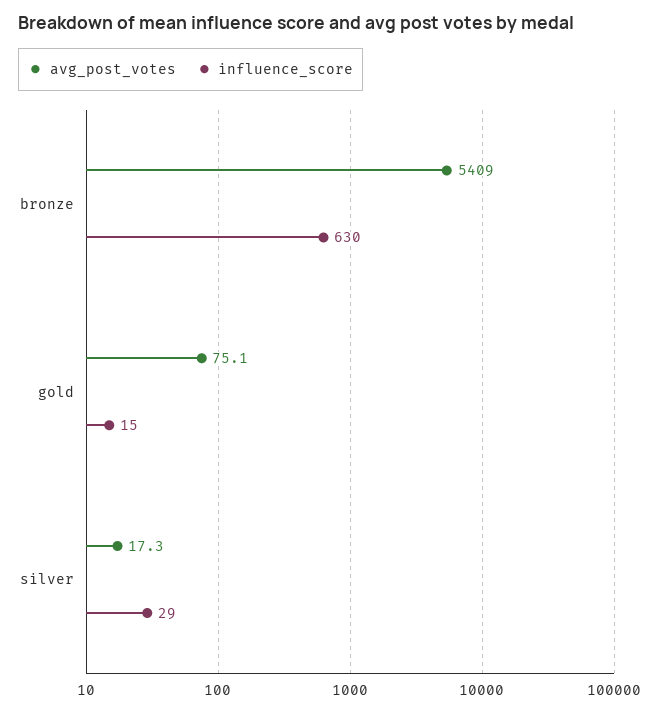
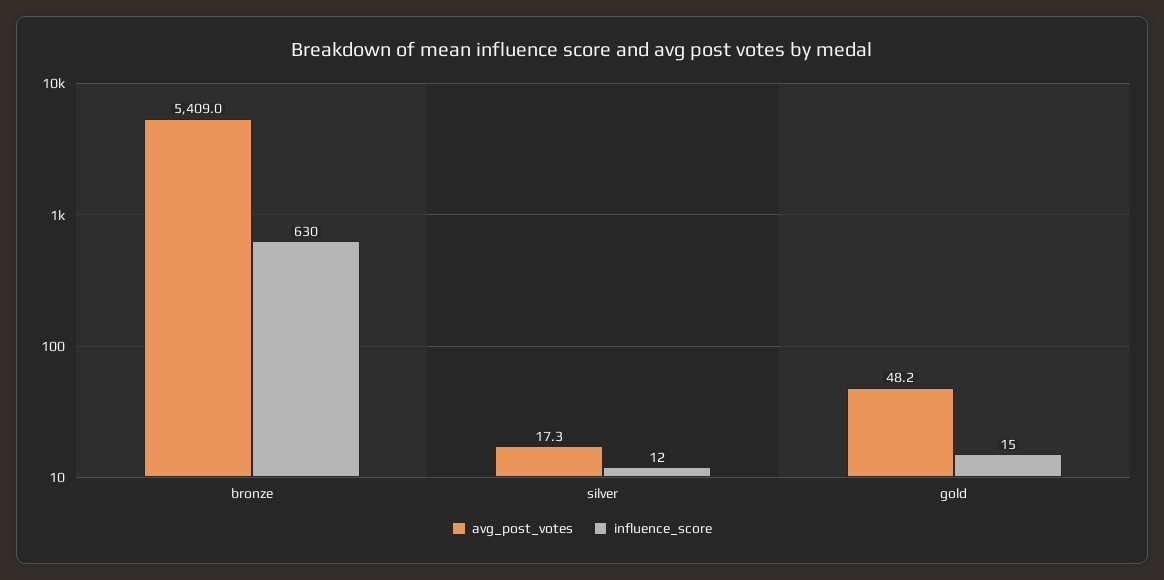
avg_post_votes, gold: 75.1 -> 48.2
influence_score, silver: 29 -> 12

